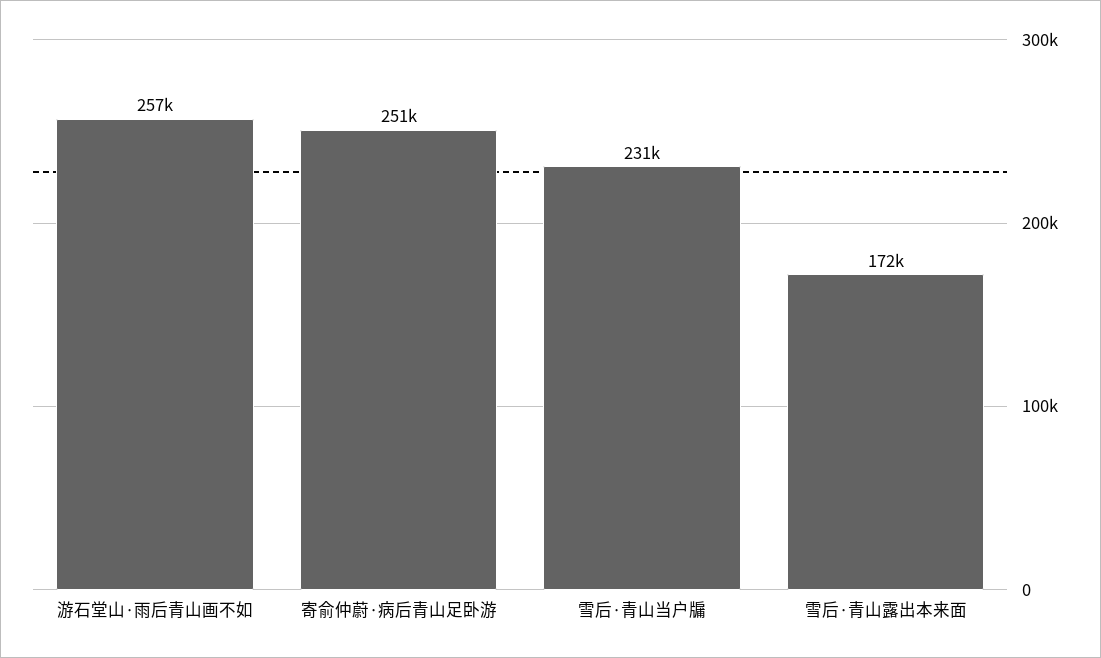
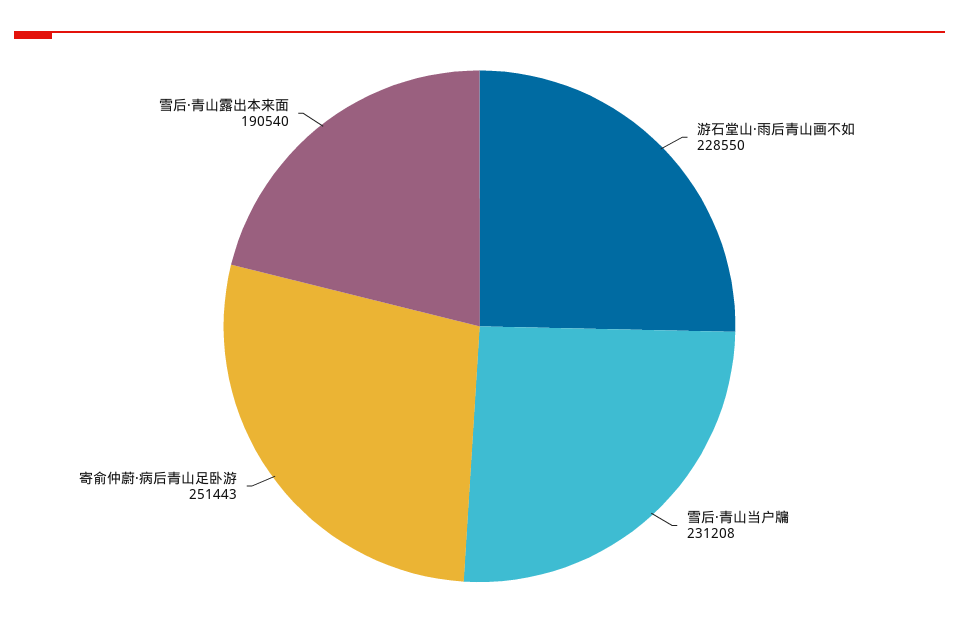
游石堂山·雨后青山画不如: 257000 -> 228550
雪后·青山露出本来面: 172000 -> 190540

